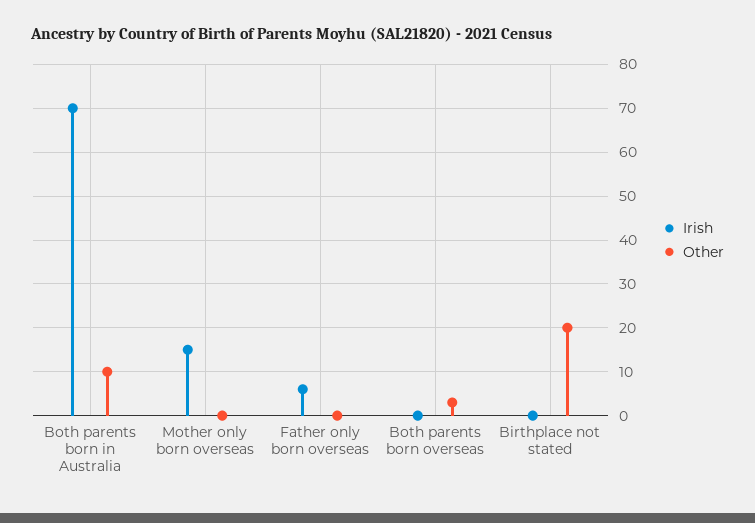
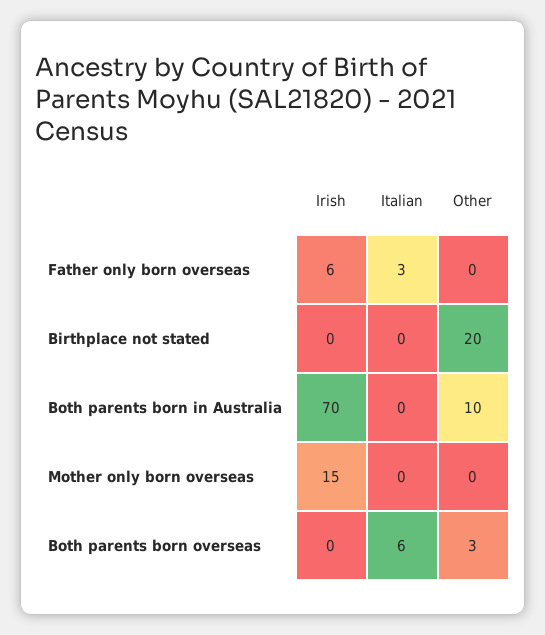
Italian, Father only born overseas: none -> 3
Italian, Birthplace not stated: none -> 0
Italian, Both parents born in Australia: none -> 0
Italian, Mother only born overseas: none -> 0
Italian, Both parents born overseas: none -> 6

